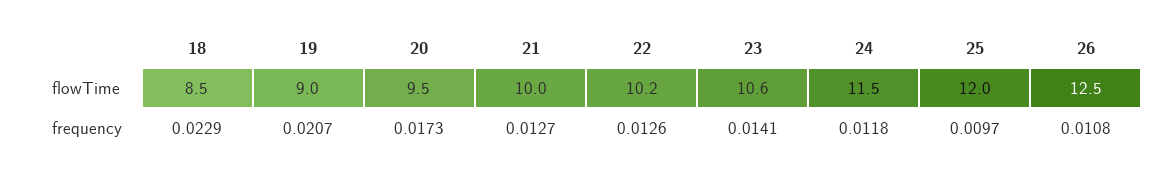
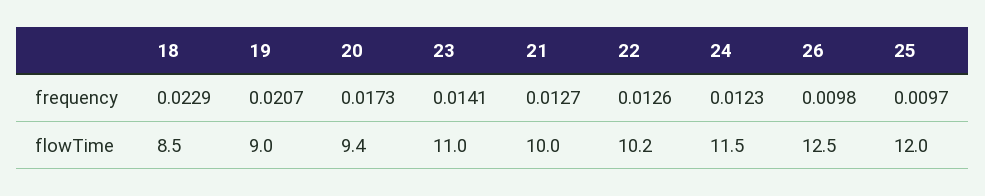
20, flowTime: 9.5 -> 9.4
23, flowTime: 10.6 -> 11
24, frequency: 0.0118 -> 0.0123
26, frequency: 0.0108 -> 0.0098

